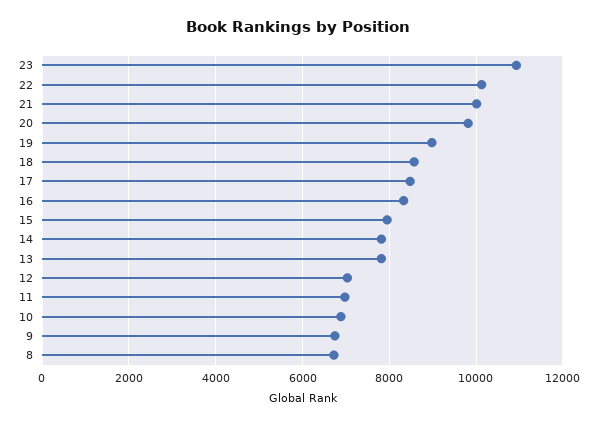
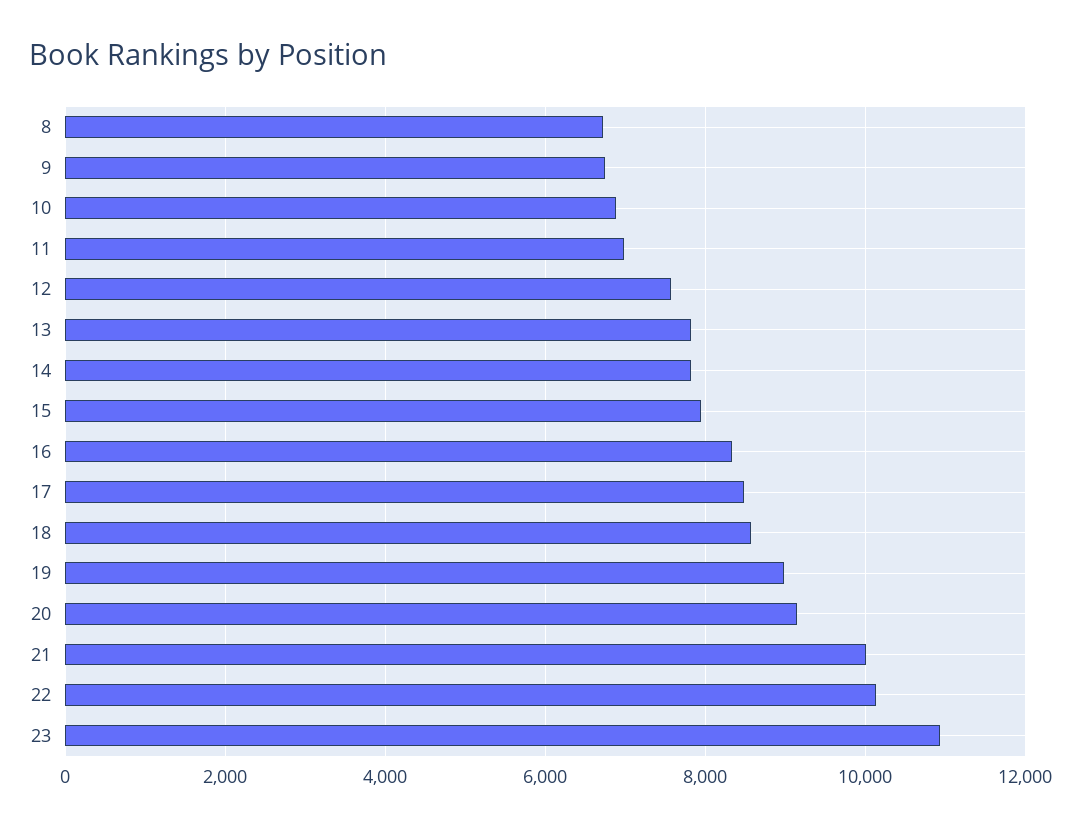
20: 9800 -> 9200
12: 7000 -> 7600

